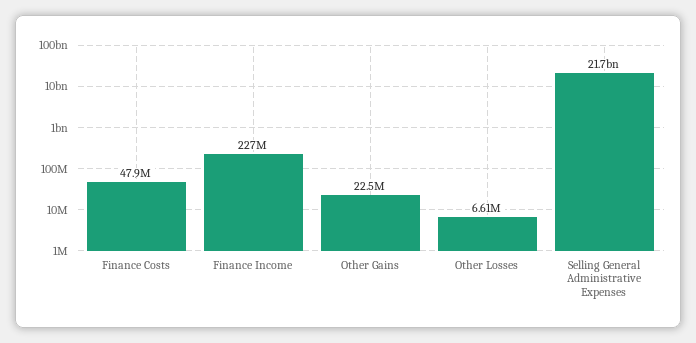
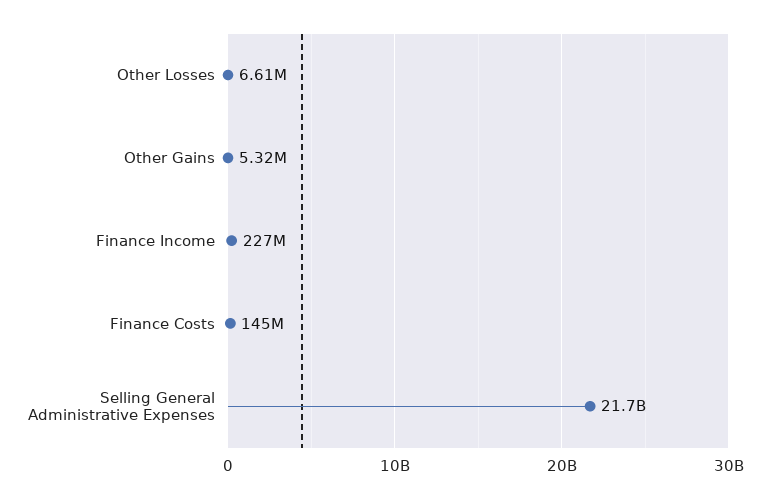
Finance Costs: 47900000 -> 145000000
Other Gains: 22500000 -> 5320000

